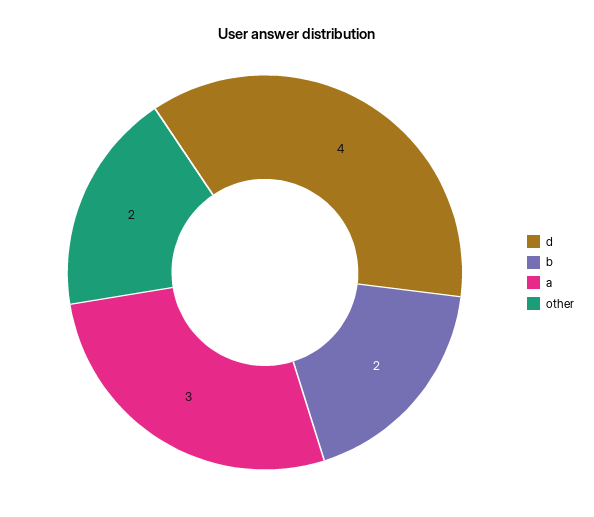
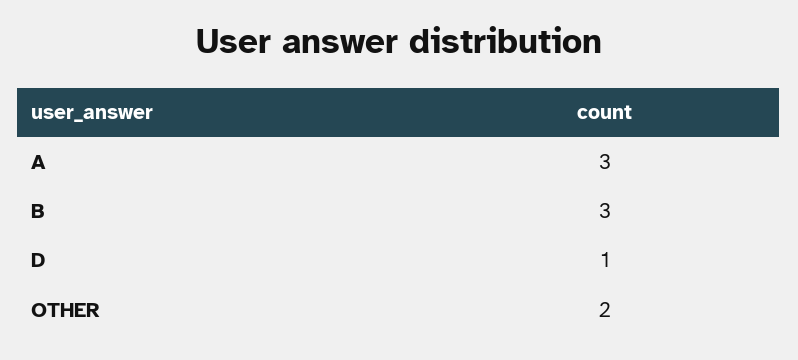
d: 4 -> 1
b: 2 -> 3

